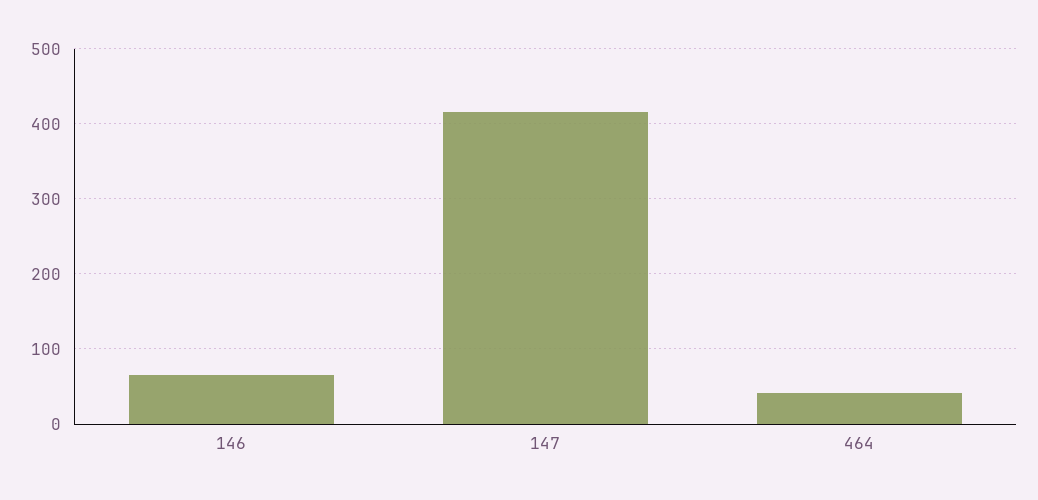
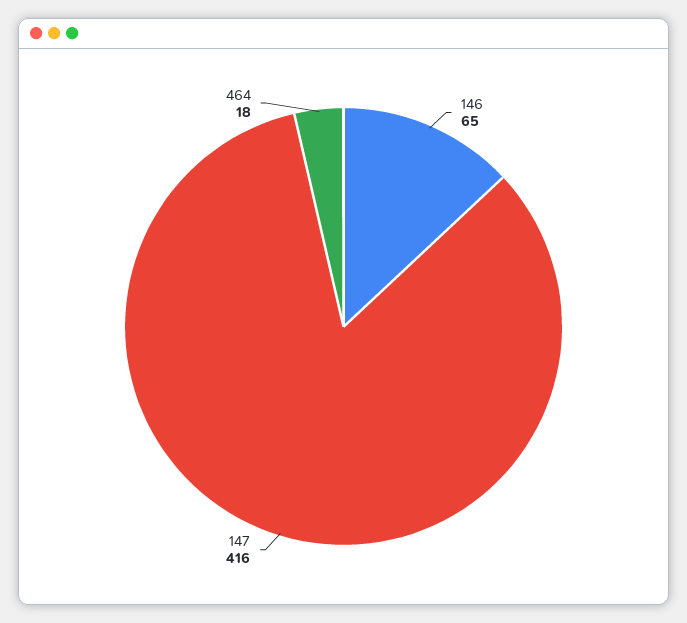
464: 40 -> 18

